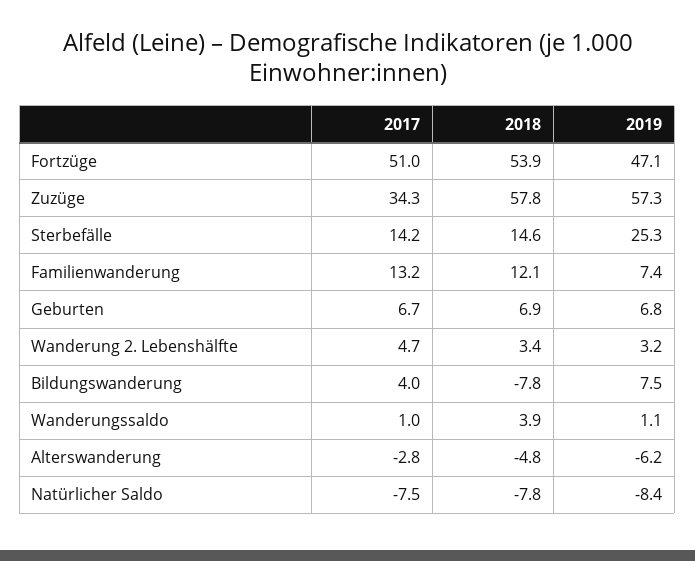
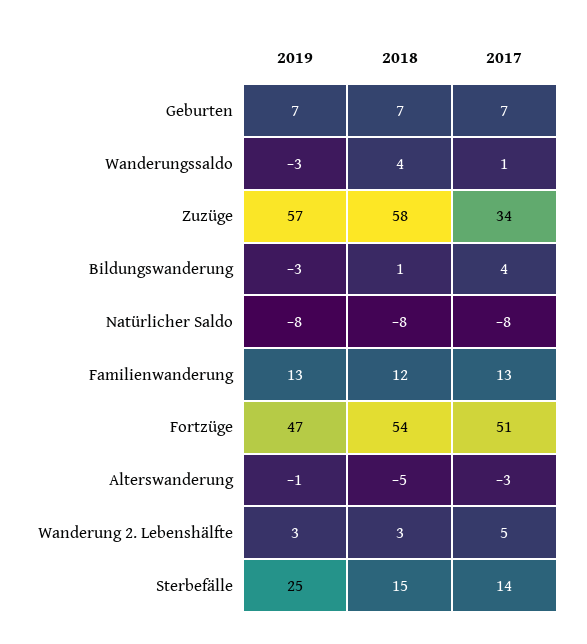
2019, Familienwanderung: 7.4 -> 13
2018, Bildungswanderung: -7.8 -> 1
2019, Bildungswanderung: 7.5 -> -3
2019, Wanderungssaldo: 1.1 -> -3
2019, Alterswanderung: -6.2 -> -1

